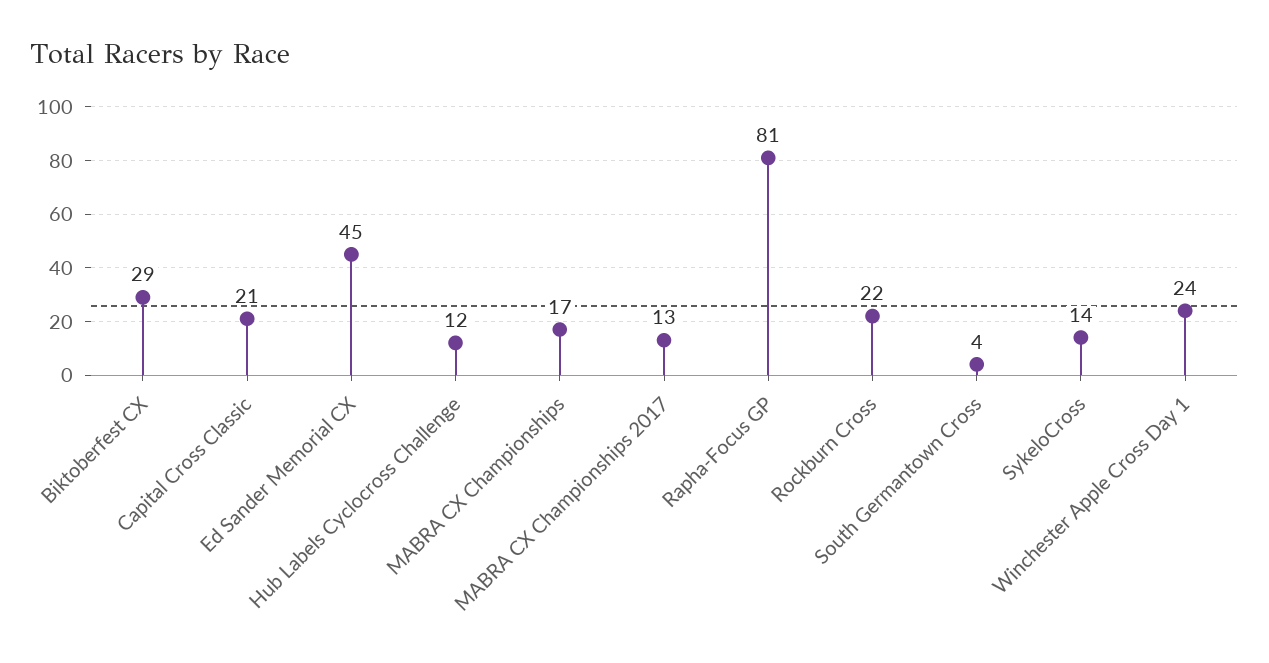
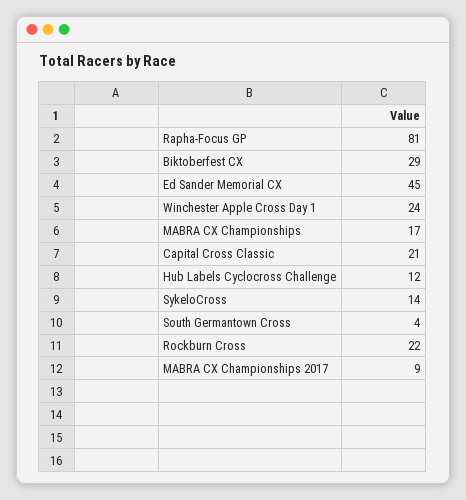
MABRA CX Championships 2017: 13 -> 9

